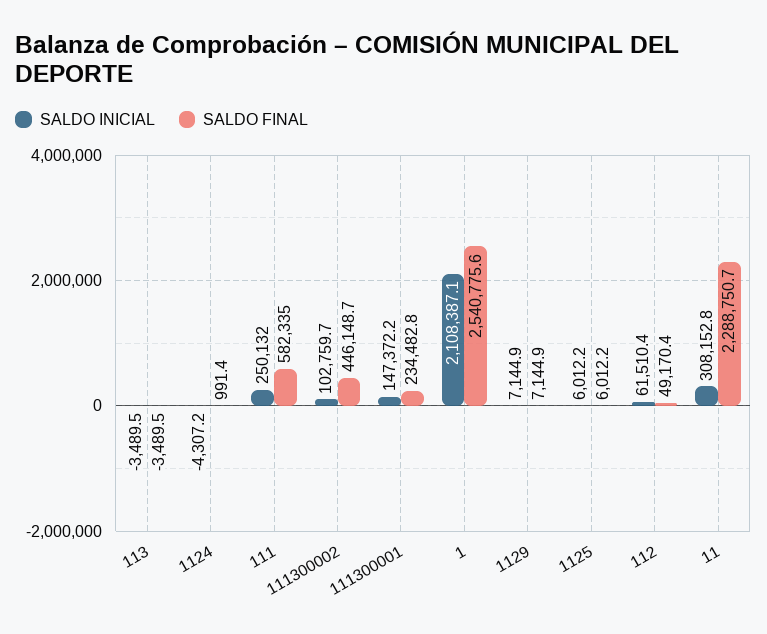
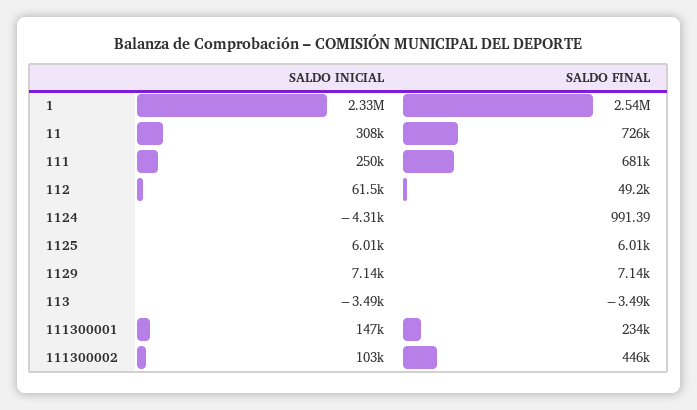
SALDO FINAL, 111: 582335 -> 681000
SALDO INICIAL, 1: 2108387.1 -> 2330000
SALDO FINAL, 11: 2288750.7 -> 726000

